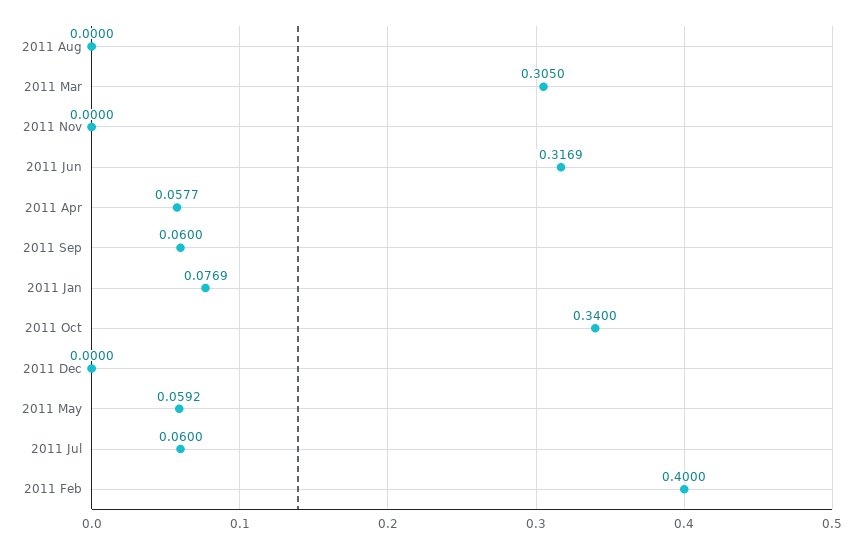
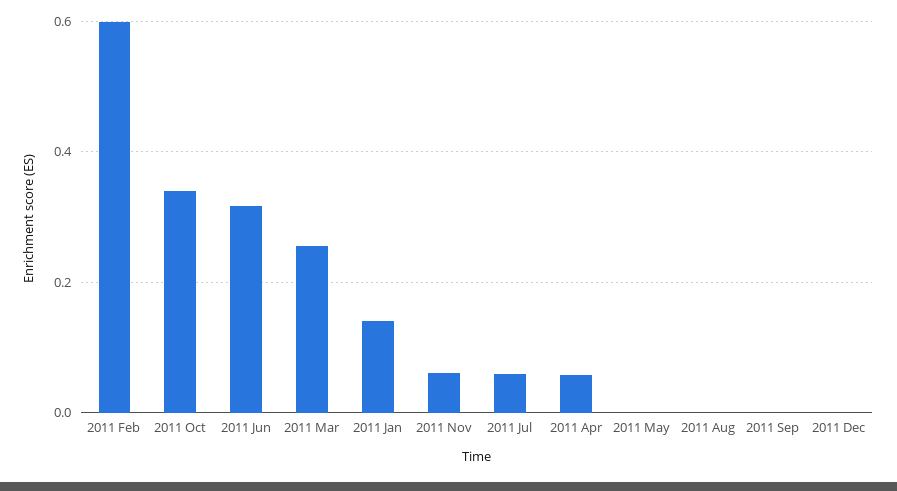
2011 Mar: 0.305 -> 0.26
2011 Nov: 0 -> 0.06
2011 Sep: 0.06 -> 0
2011 Jan: 0.0769 -> 0.14
2011 May: 0.0592 -> 0
2011 Feb: 0.4 -> 0.6

